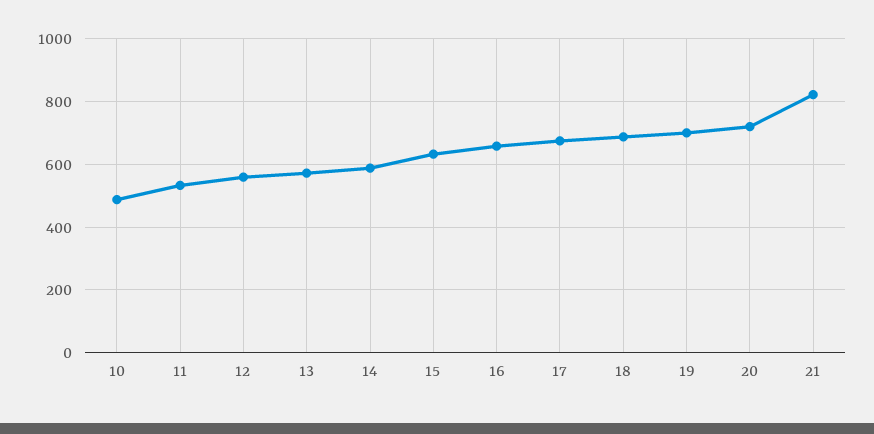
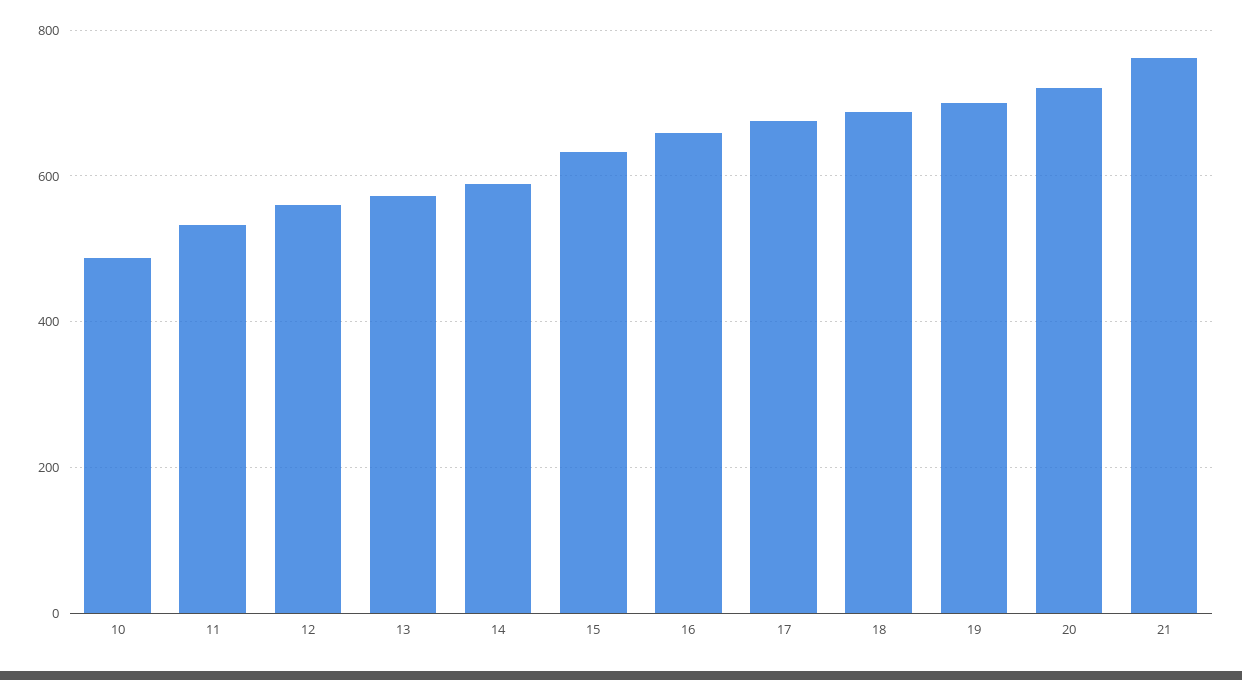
21: 820 -> 760

